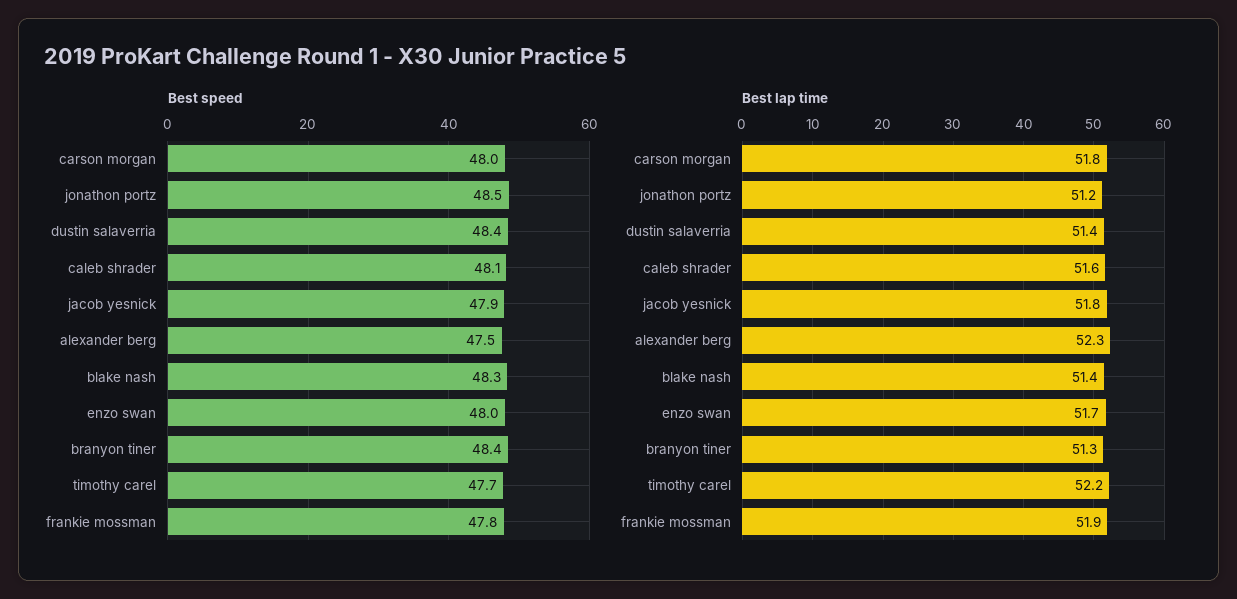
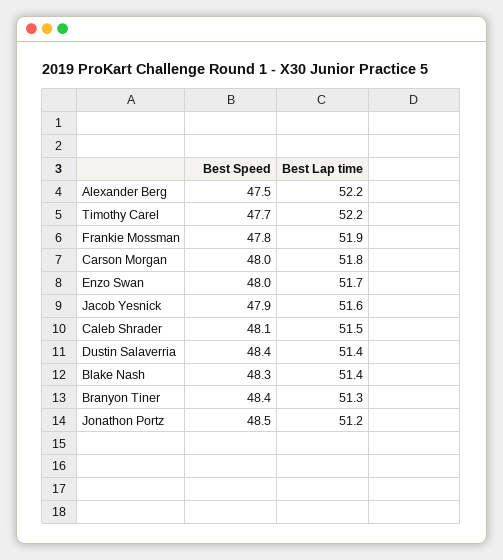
Best lap time, caleb shrader: 51.6 -> 51.5
Best lap time, jacob yesnick: 51.8 -> 51.6
Best lap time, alexander berg: 52.3 -> 52.2

